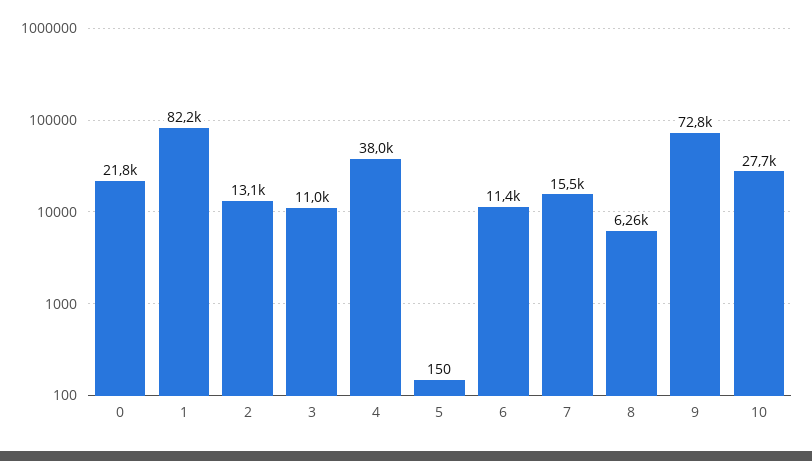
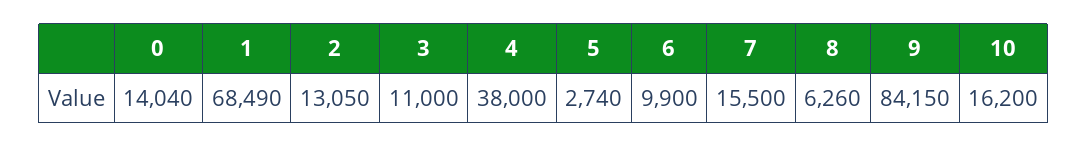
0: 21800 -> 14040
1: 82200 -> 68490
5: 150 -> 2740
6: 11400 -> 9900
9: 72800 -> 84150
10: 27700 -> 16200

